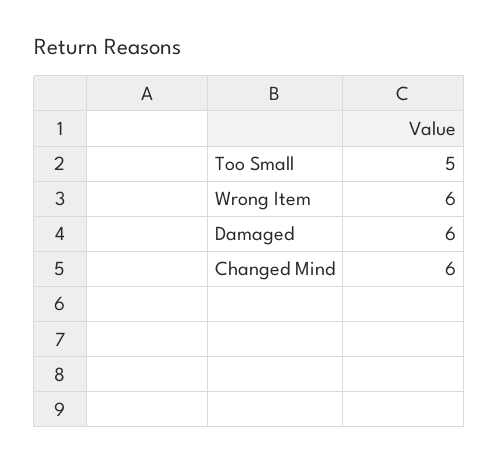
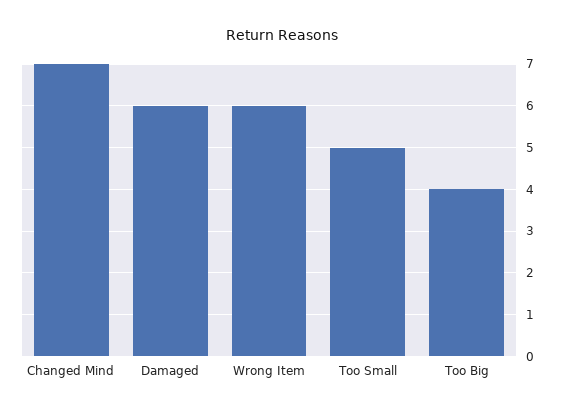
Changed Mind: 6 -> 7
Too Big: none -> 4

